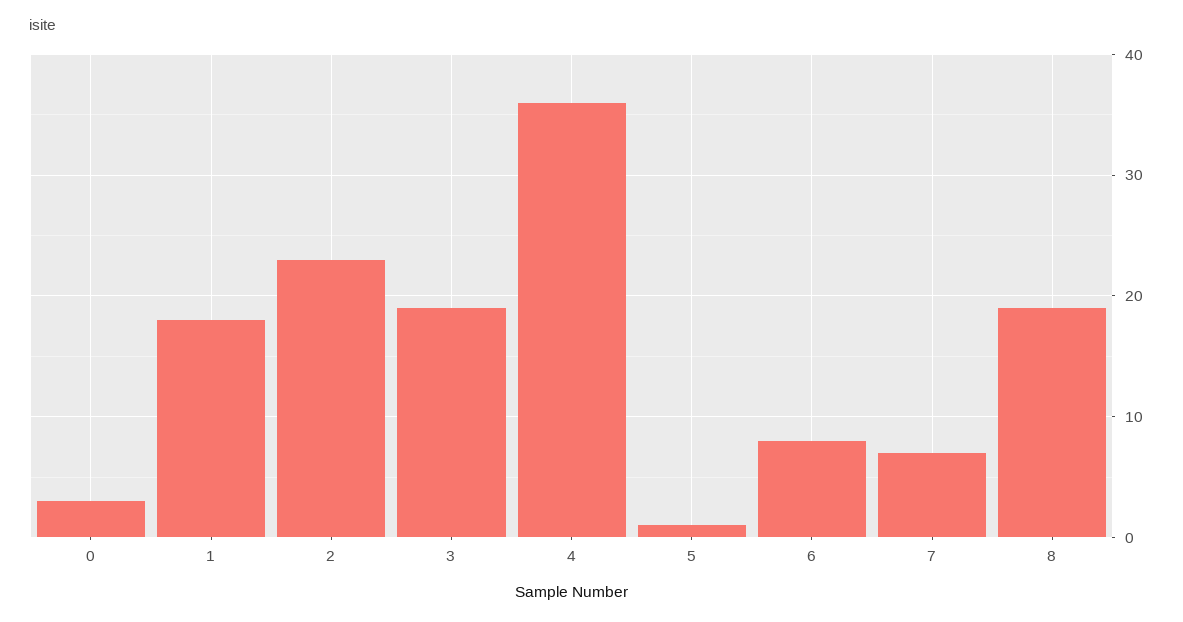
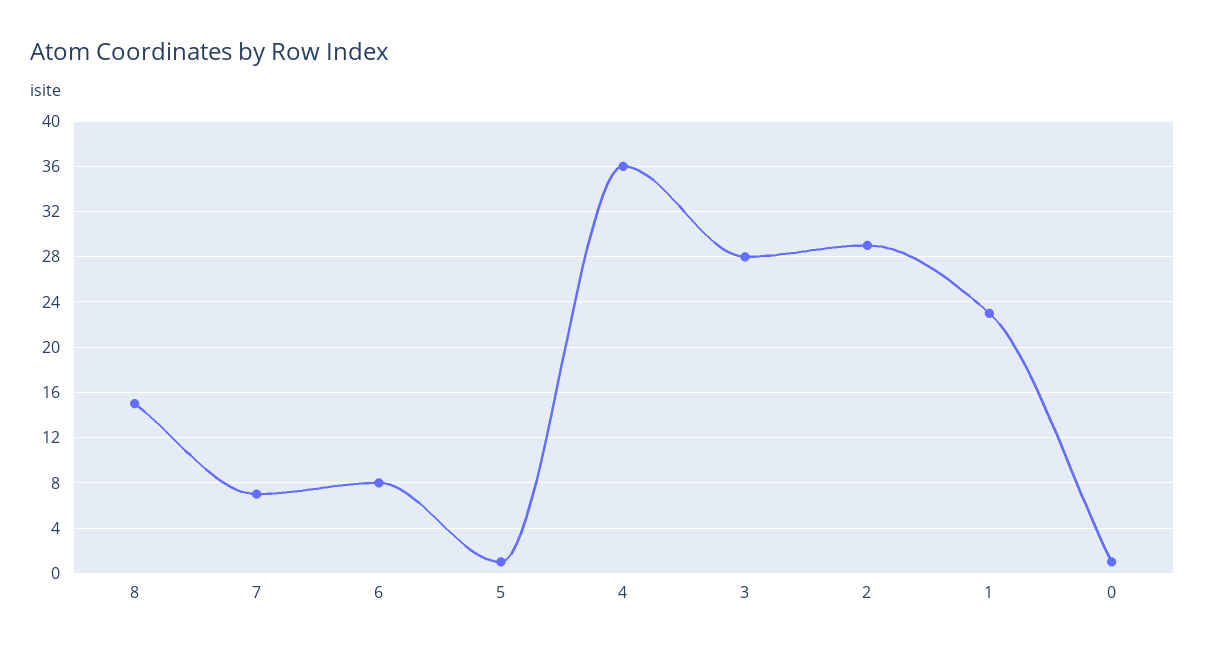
0: 3 -> 1
1: 18 -> 23
2: 23 -> 29
3: 19 -> 28
8: 19 -> 15

